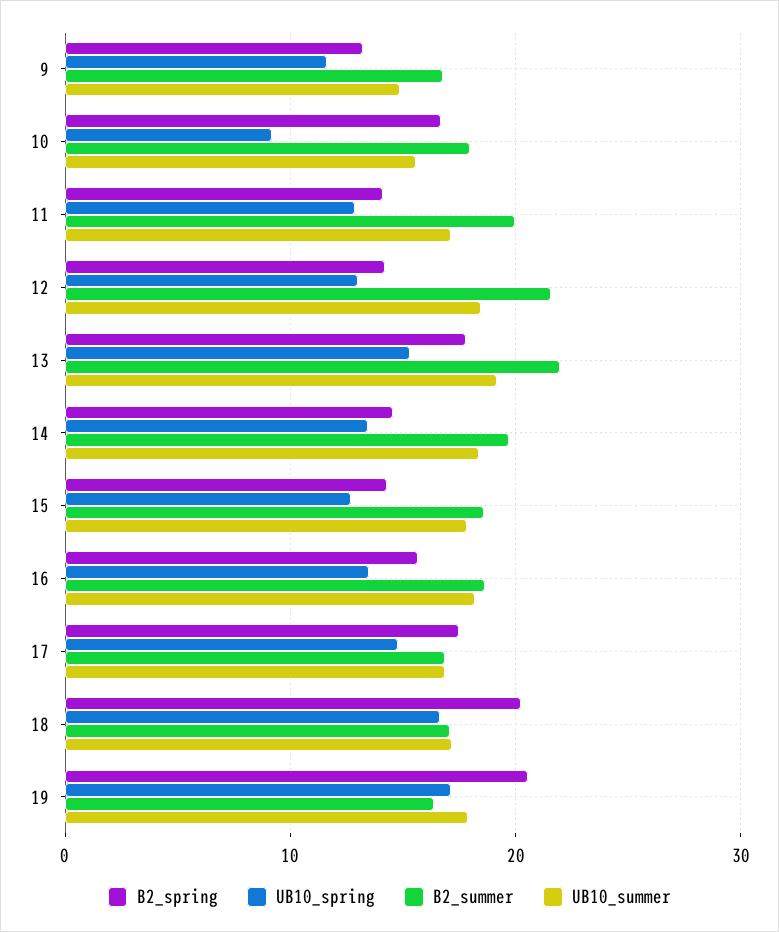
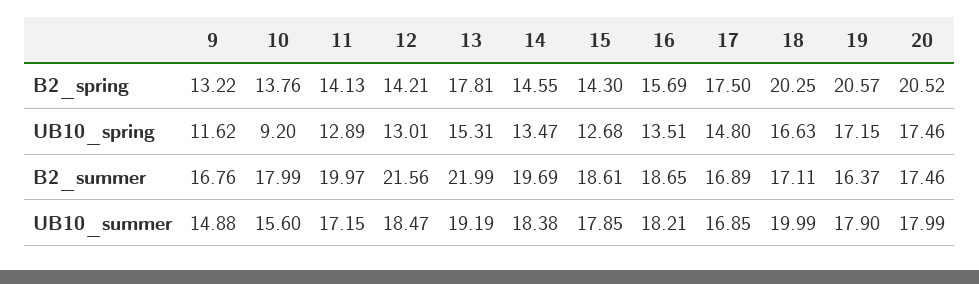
B2_spring, 10: 17 -> 13.76
UB10_summer, 18: 17 -> 19.99
B2_spring, 20: none -> 20.52
UB10_spring, 20: none -> 17.46
B2_summer, 20: none -> 17.46
UB10_summer, 20: none -> 17.99

